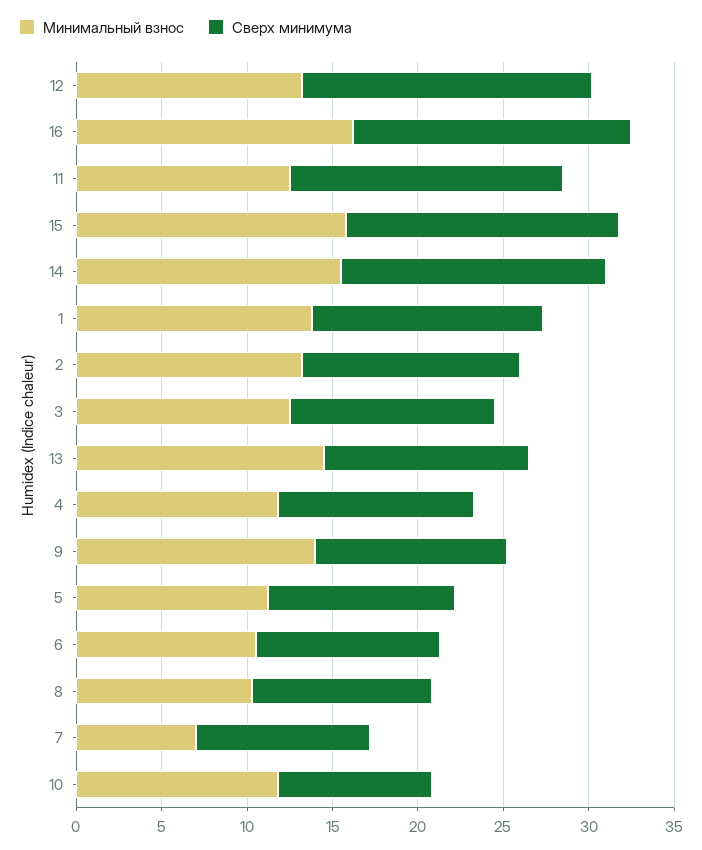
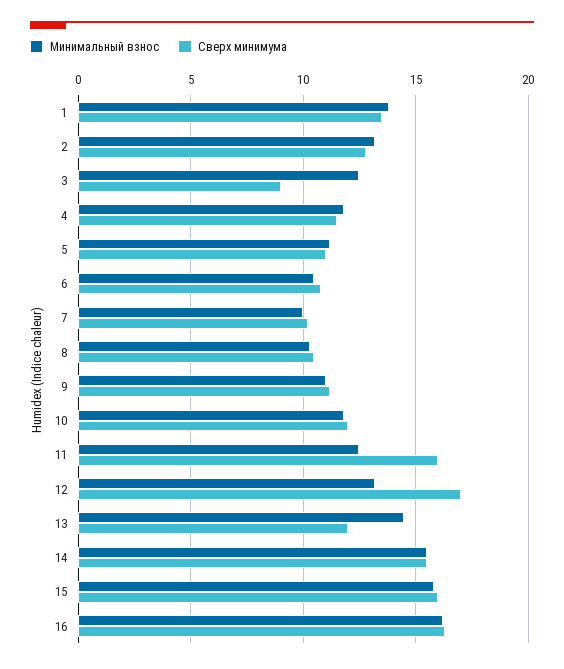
Сверх минимума, 3: 12 -> 9
Минимальный взнос, 9: 14 -> 11
Минимальный взнос, 7: 7 -> 10
Сверх минимума, 10: 9 -> 12

